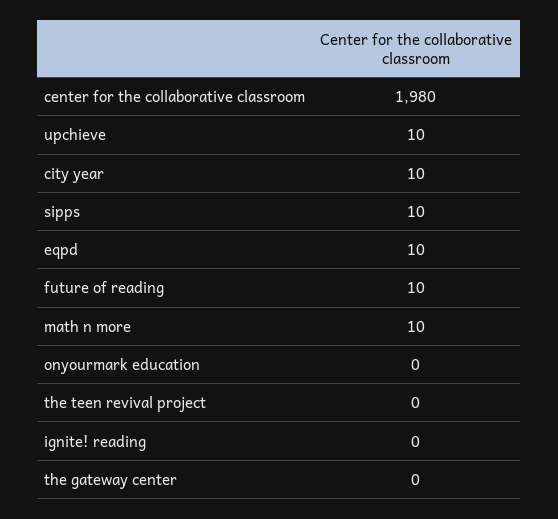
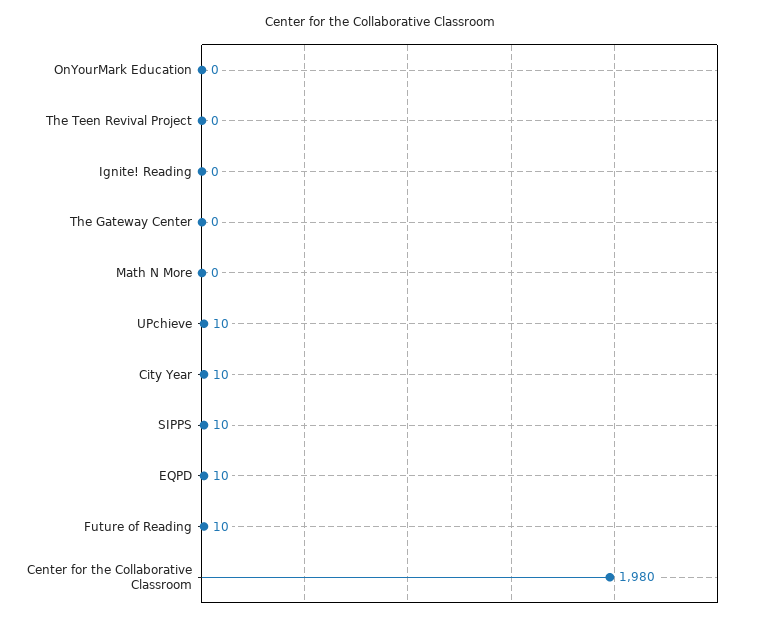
math n more: 10 -> 0

